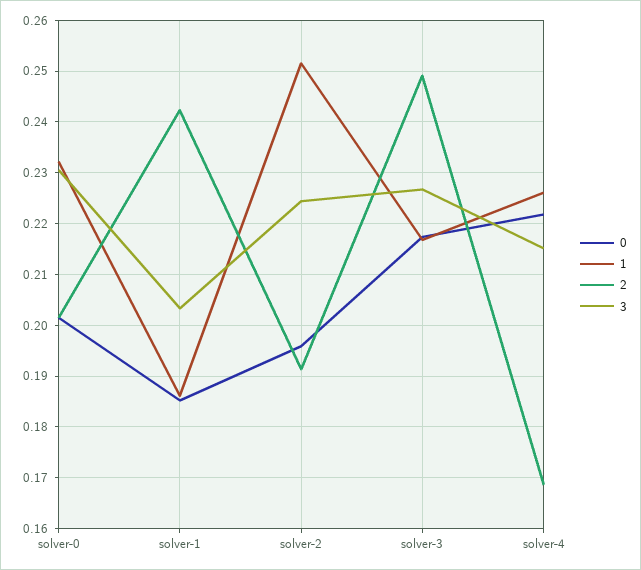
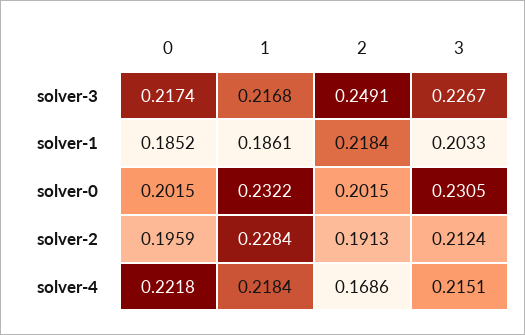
2, solver-1: 0.242 -> 0.2184
1, solver-2: 0.252 -> 0.2284
3, solver-2: 0.224 -> 0.2124
1, solver-4: 0.226 -> 0.2184

